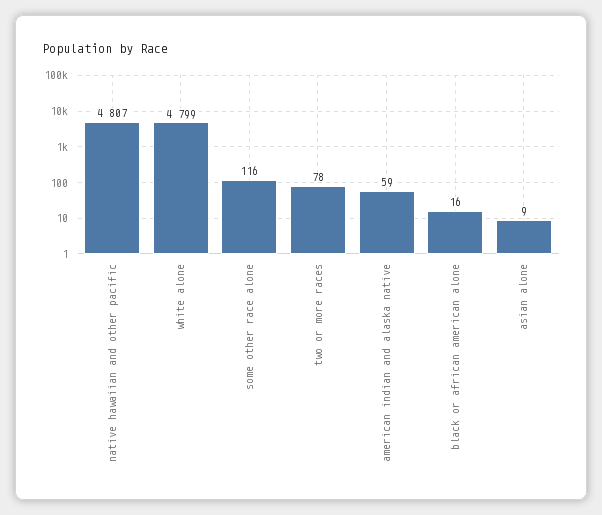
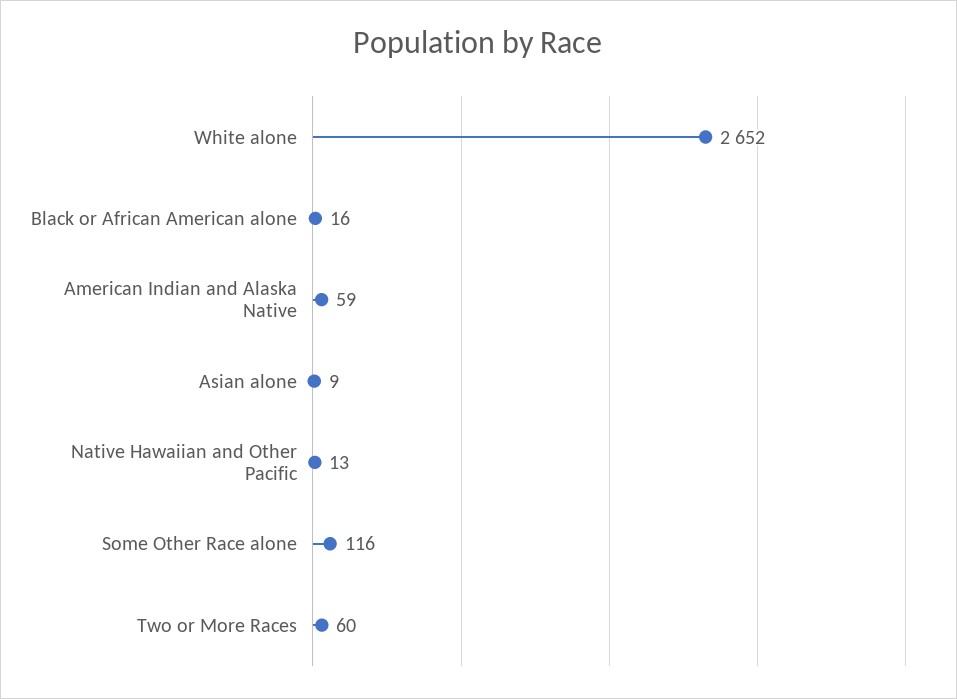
native hawaiian and other pacific: 4807 -> 13
white alone: 4799 -> 2652
two or more races: 78 -> 60

